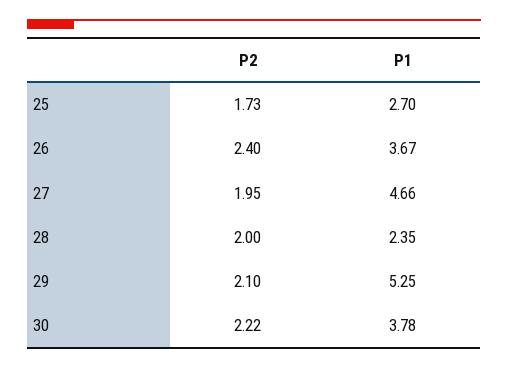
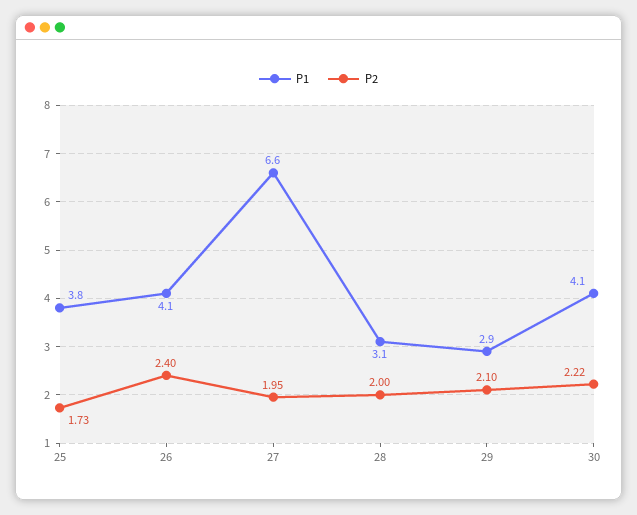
P1, 25: 2.7 -> 3.8
P1, 26: 3.67 -> 4.1
P1, 27: 4.66 -> 6.6
P1, 28: 2.35 -> 3.1
P1, 29: 5.25 -> 2.9
P1, 30: 3.78 -> 4.1

